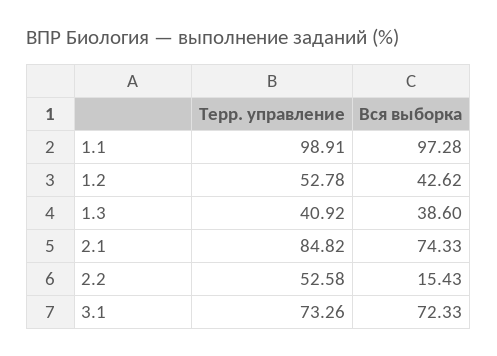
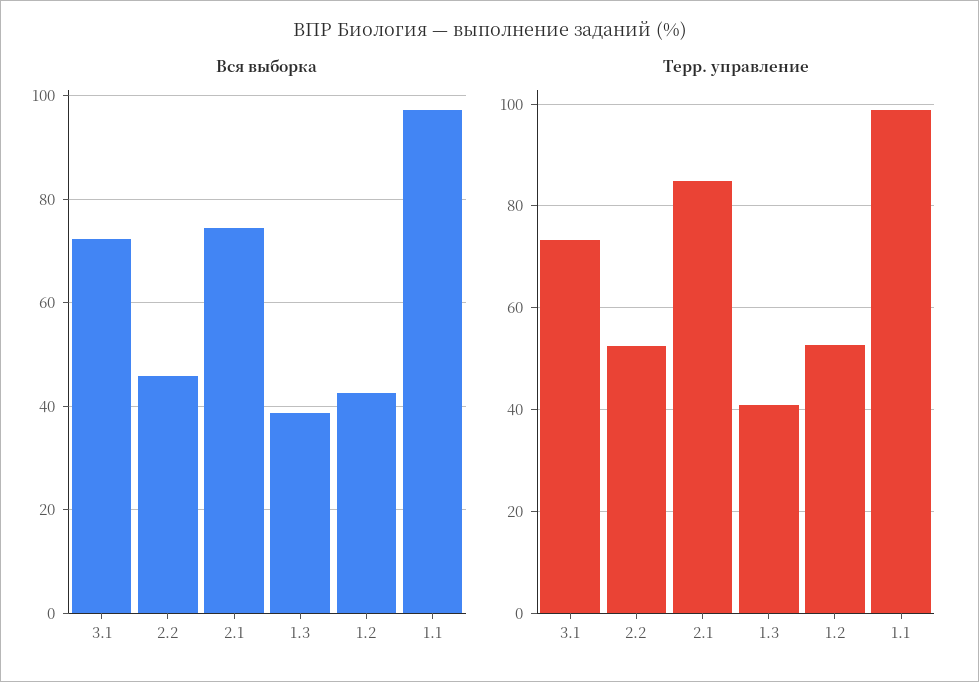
Вся выборка, 2.2: 15.43 -> 46

